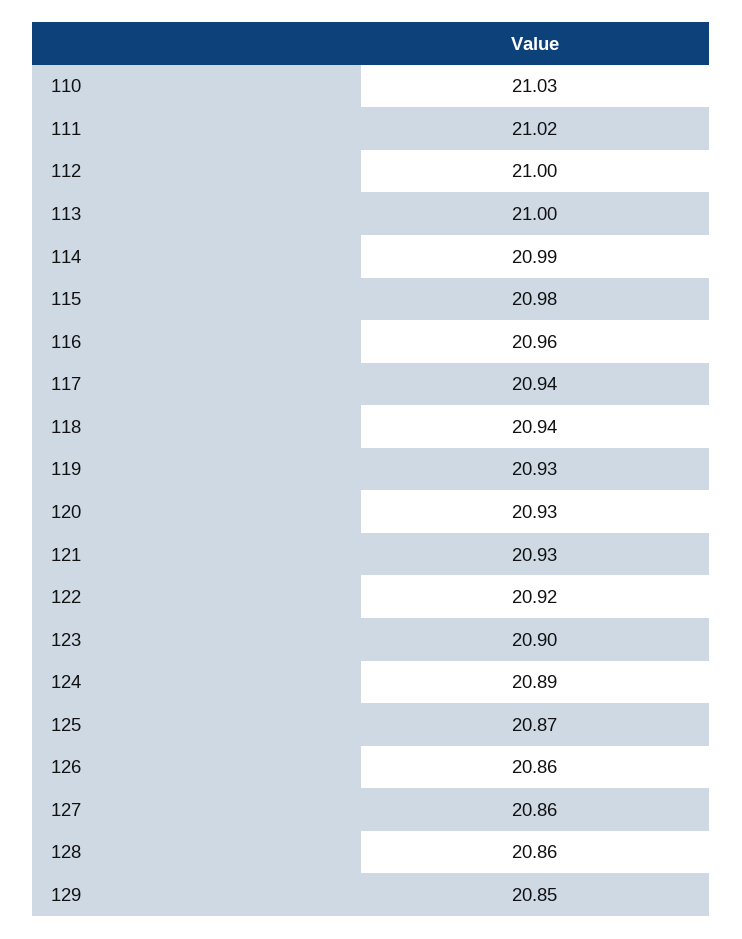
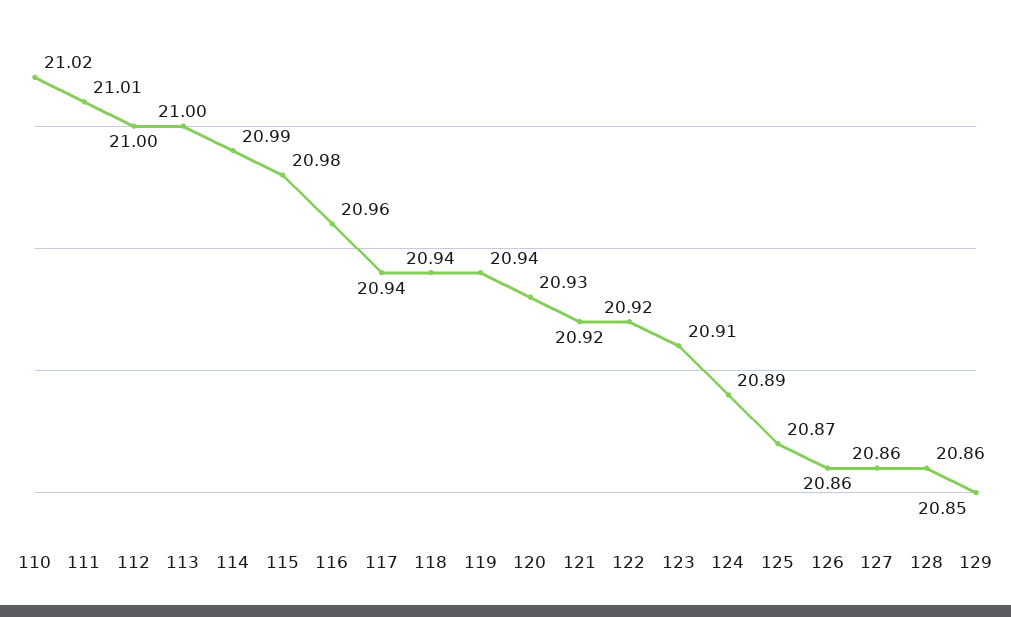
110: 21.03 -> 21.02
111: 21.02 -> 21.01
119: 20.93 -> 20.94
121: 20.93 -> 20.92
123: 20.9 -> 20.91

